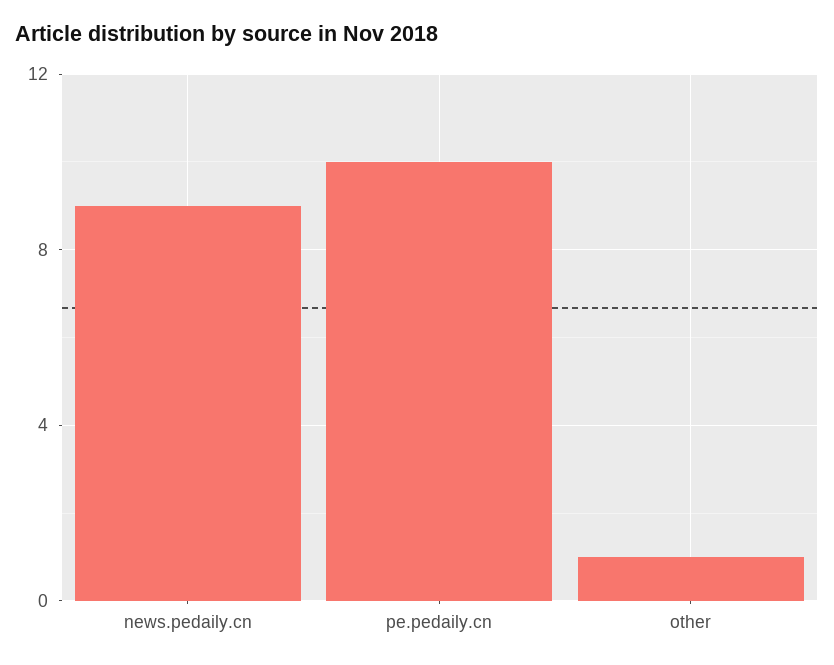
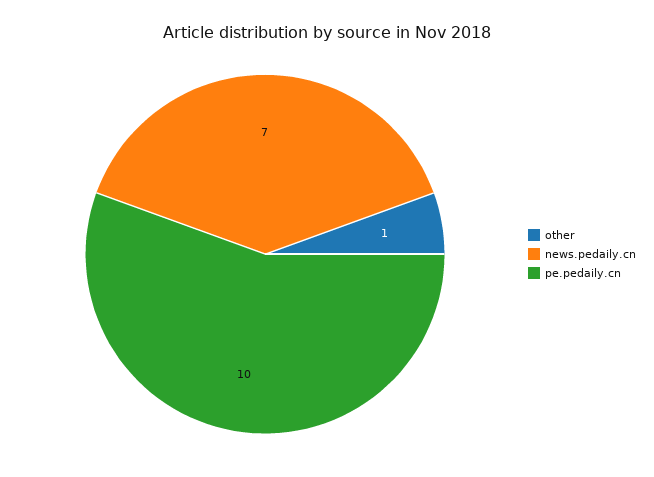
news.pedaily.cn: 9 -> 7

